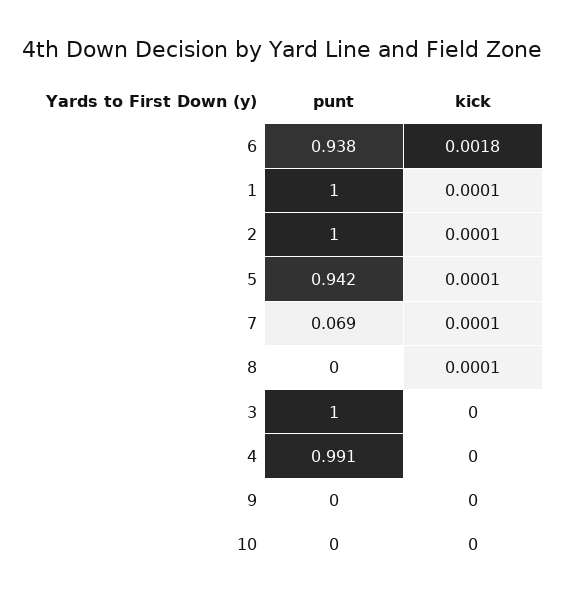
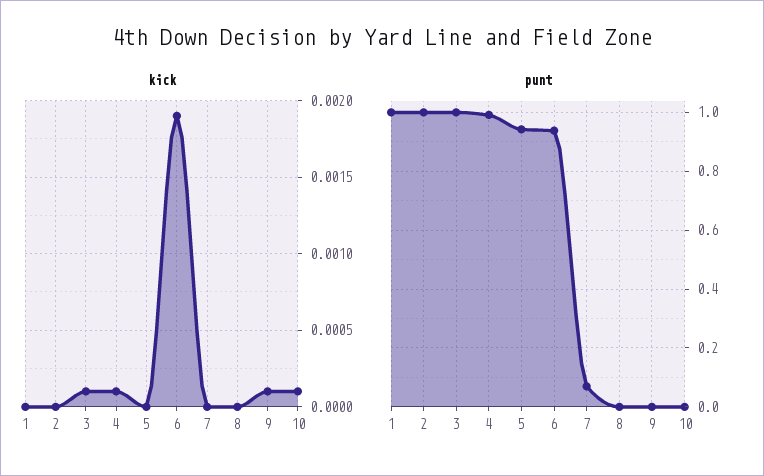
kick, 6: 0.0018 -> 0.0019
kick, 1: 0.0001 -> 0
kick, 2: 0.0001 -> 0
kick, 5: 0.0001 -> 0
kick, 7: 0.0001 -> 0
kick, 8: 0.0001 -> 0
kick, 3: 0 -> 0.0001
kick, 4: 0 -> 0.0001
kick, 9: 0 -> 0.0001
kick, 10: 0 -> 0.0001

